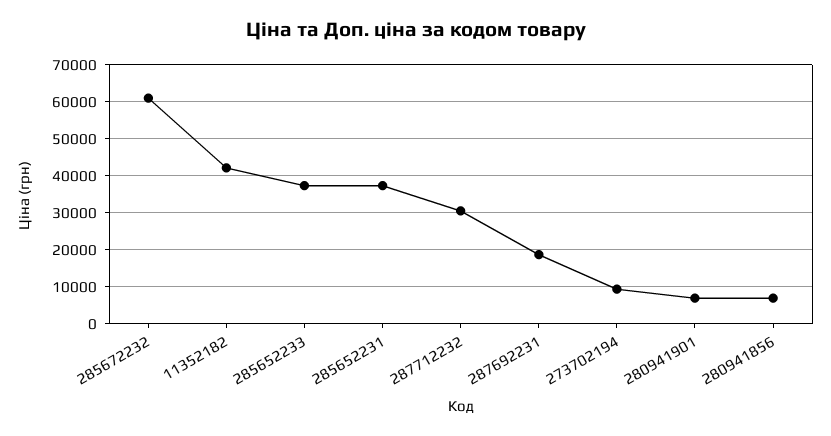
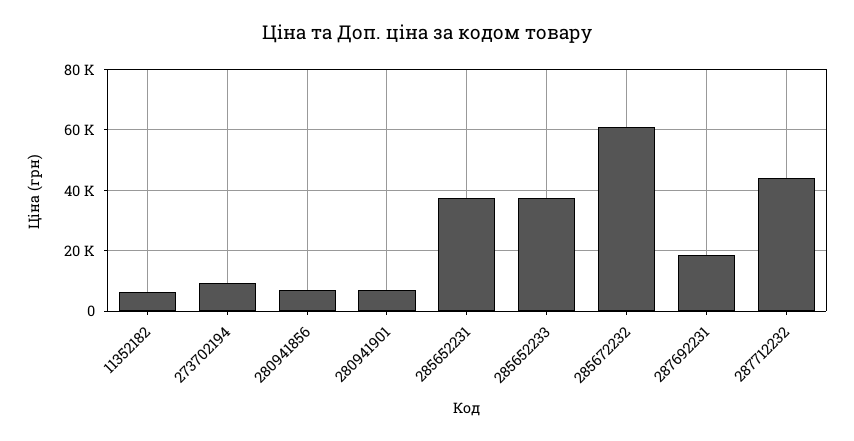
11352182: 42000 -> 6000
287712232: 30000 -> 44000

